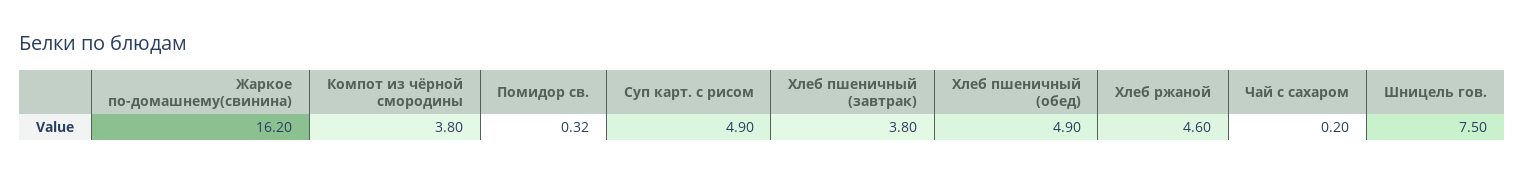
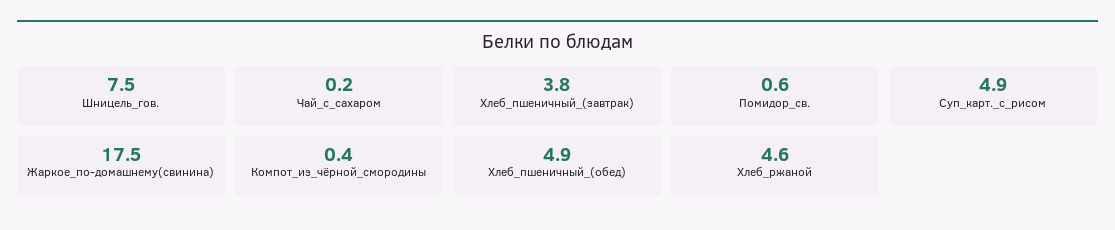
Жаркое по-домашнему(свинина): 16.2 -> 17.5
Компот из чёрной смородины: 3.8 -> 0.4
Помидор св.: 0.32 -> 0.6

